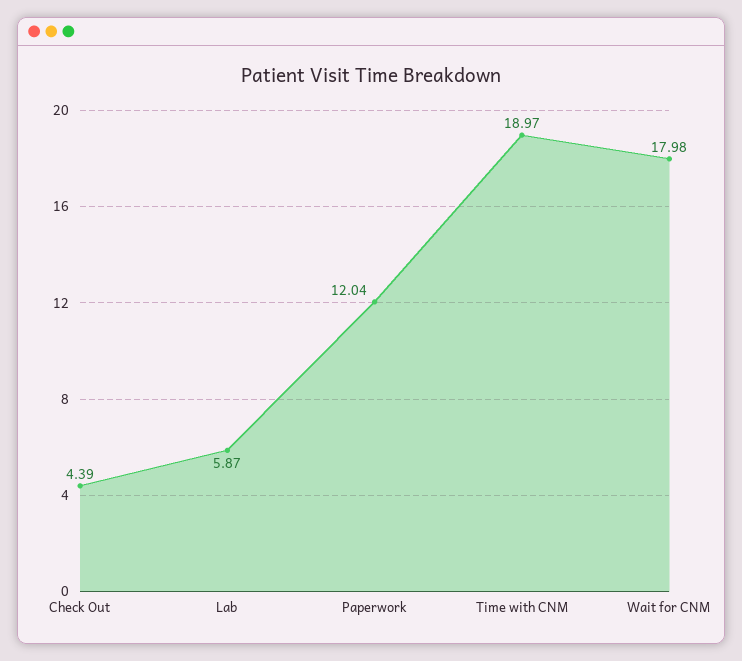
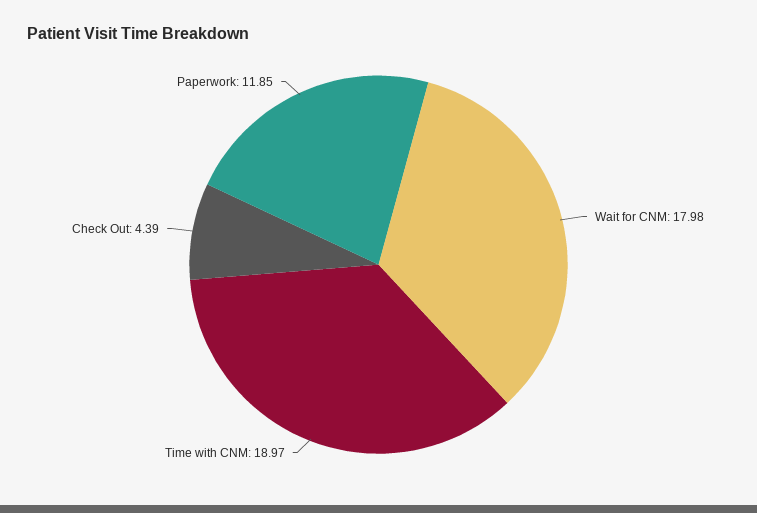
Lab: 5.87 -> none
Paperwork: 12.04 -> 11.85

